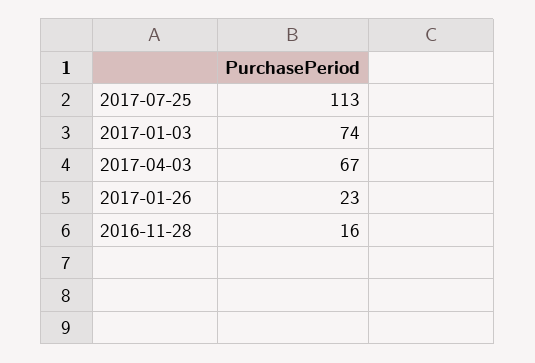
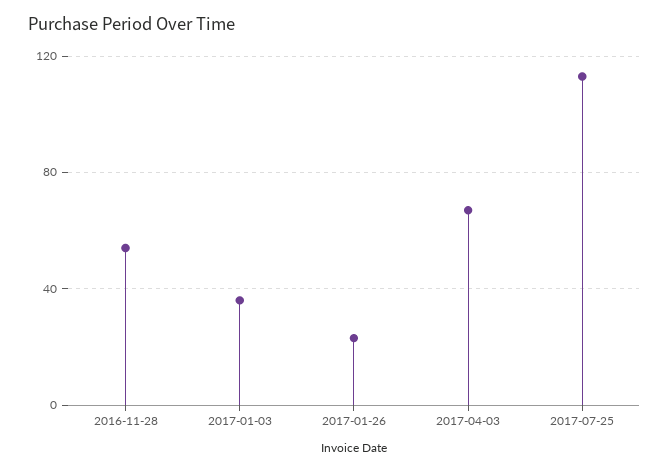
2017-01-03: 74 -> 35
2016-11-28: 16 -> 55

